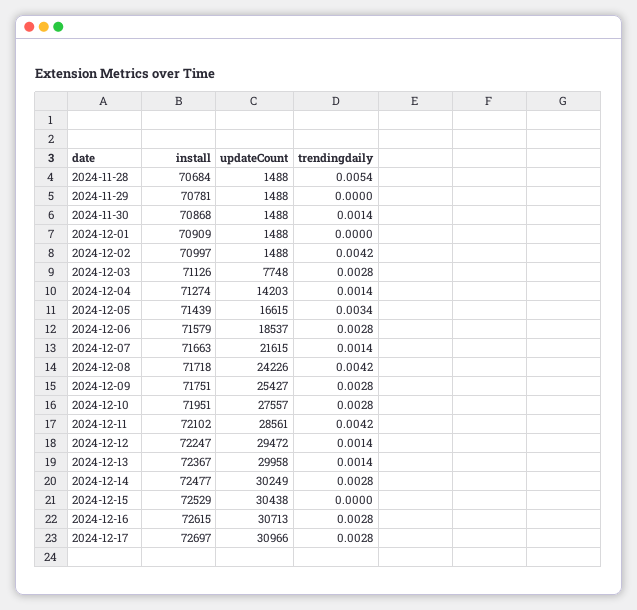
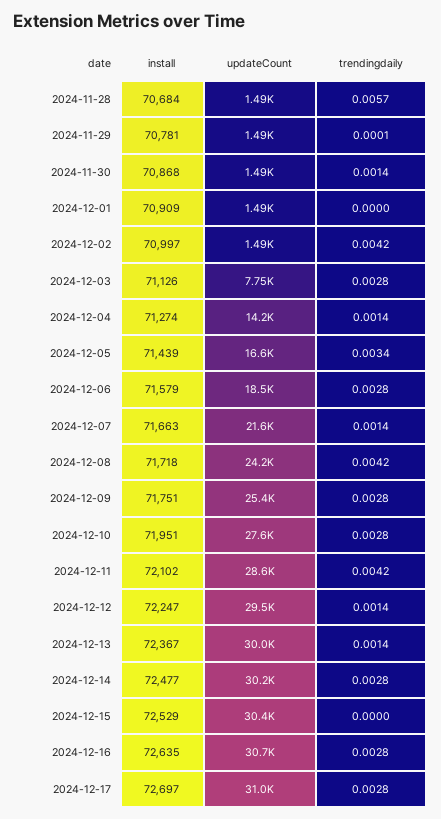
trendingdaily, 2024-11-28: 0.0054 -> 0.0057
trendingdaily, 2024-11-29: 0 -> 0.0001
install, 2024-12-16: 72615 -> 72635

